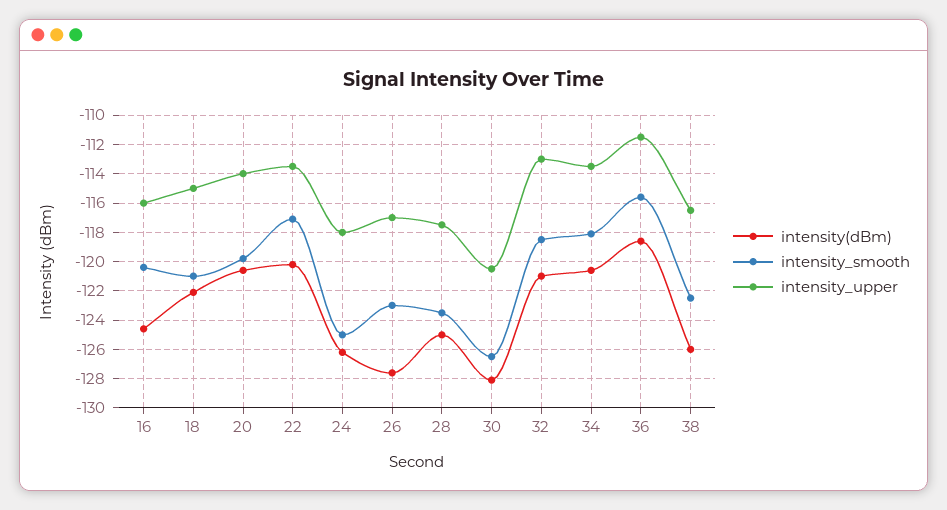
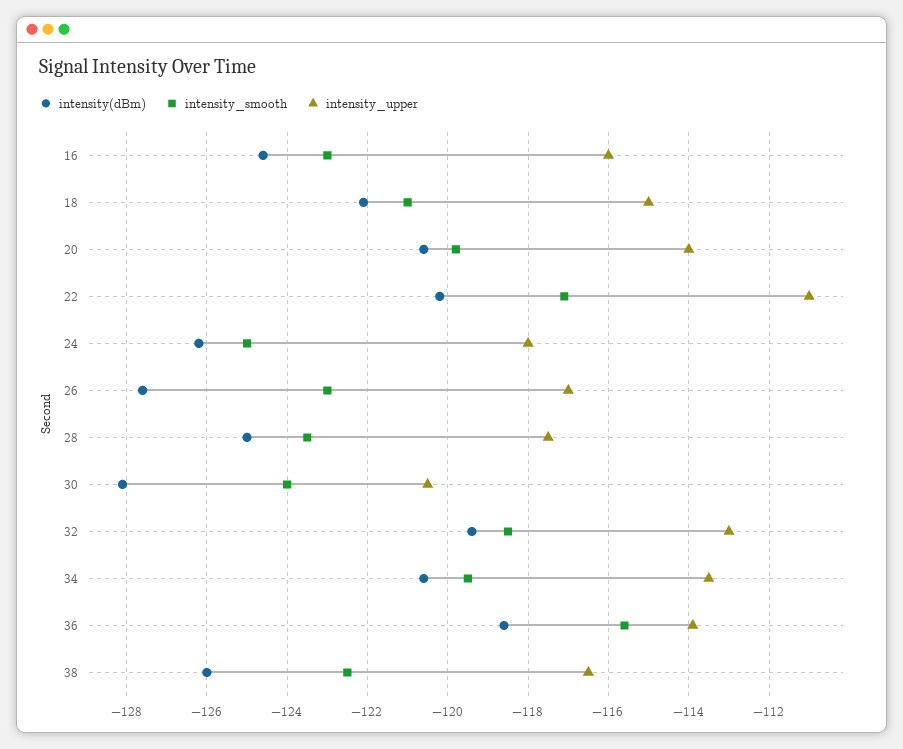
intensity_smooth, 16: -120.5 -> -123
intensity_upper, 22: -113.5 -> -111
intensity_smooth, 30: -126.5 -> -124
intensity(dBm), 32: -121 -> -119.5
intensity_smooth, 34: -118 -> -119.5
intensity_upper, 36: -111.5 -> -114

